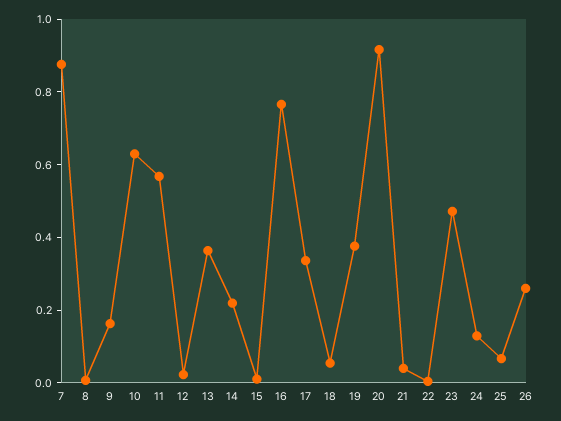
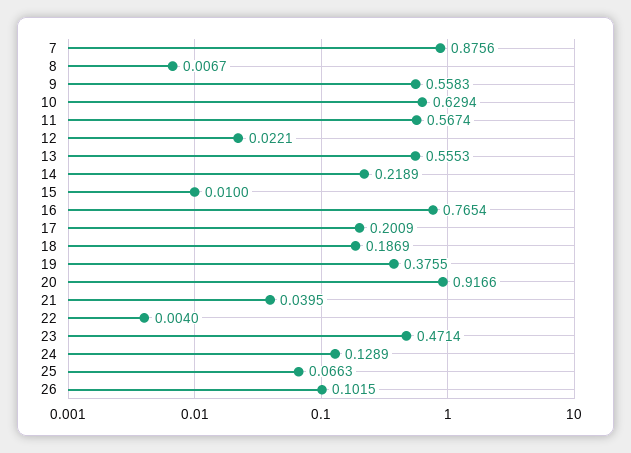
9: 0.15 -> 0.5583
13: 0.35 -> 0.5553
17: 0.35 -> 0.2009
18: 0.05 -> 0.1869
26: 0.25 -> 0.1015

